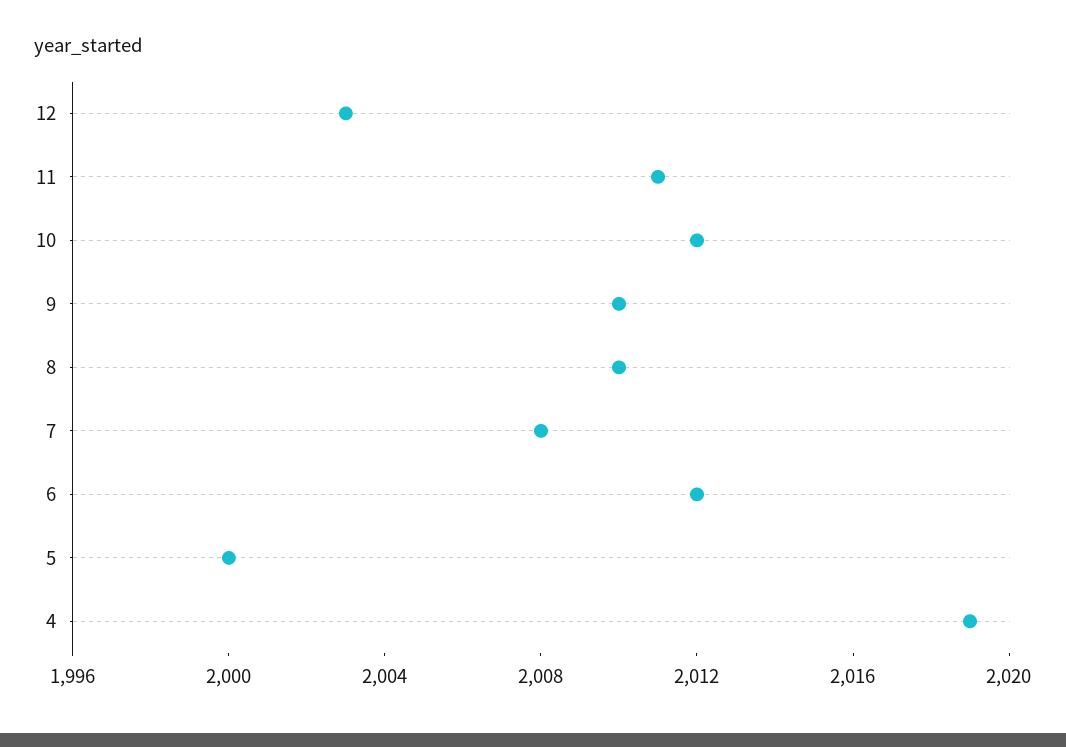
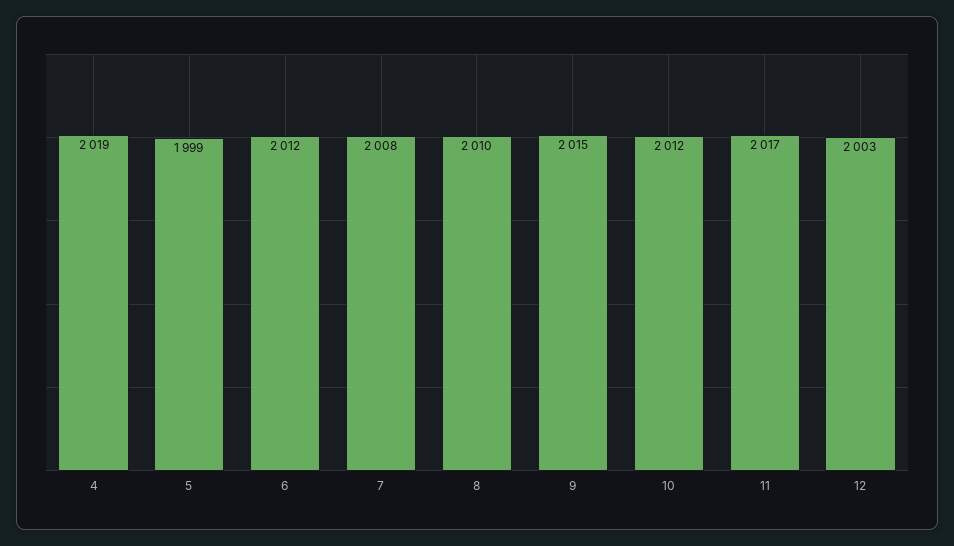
11: 2011 -> 2017
9: 2010 -> 2015
5: 2000 -> 1999

